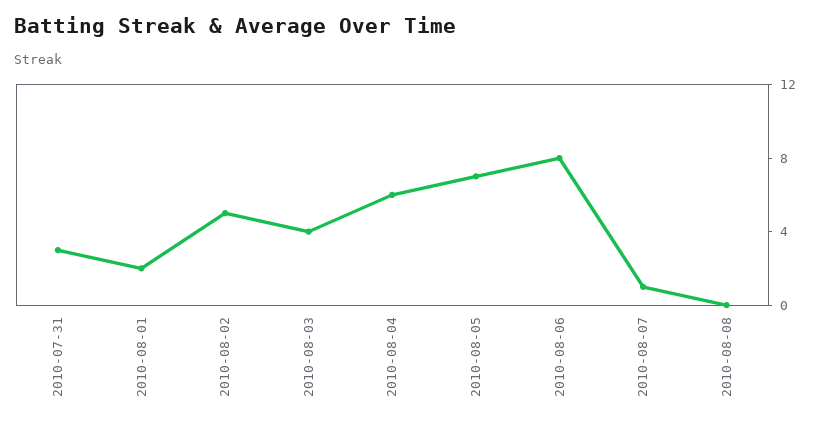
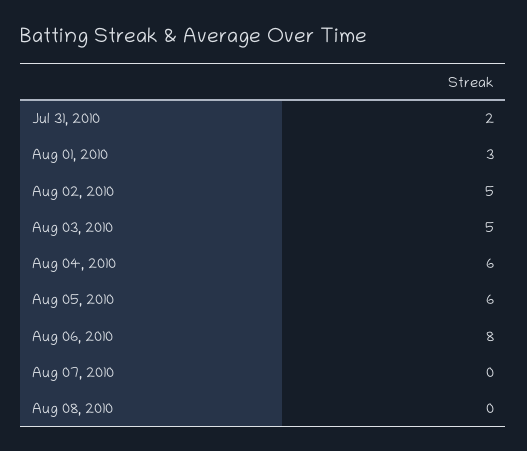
2010-07-31: 3 -> 2
2010-08-01: 2 -> 3
2010-08-03: 4 -> 5
2010-08-05: 7 -> 6
2010-08-07: 1 -> 0

